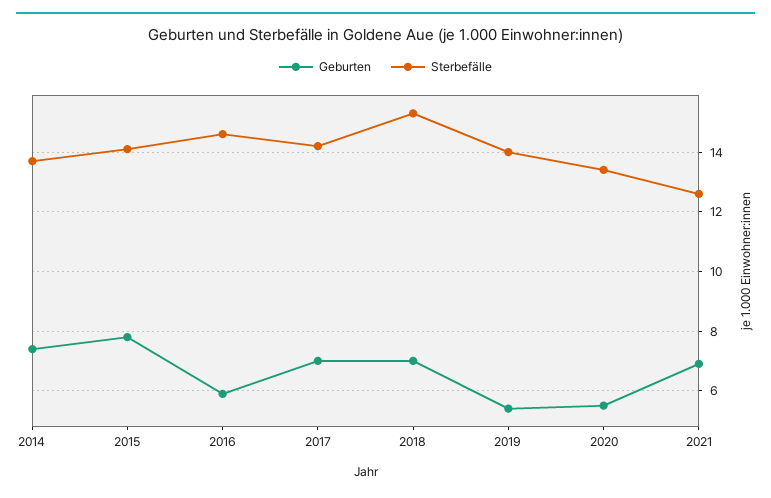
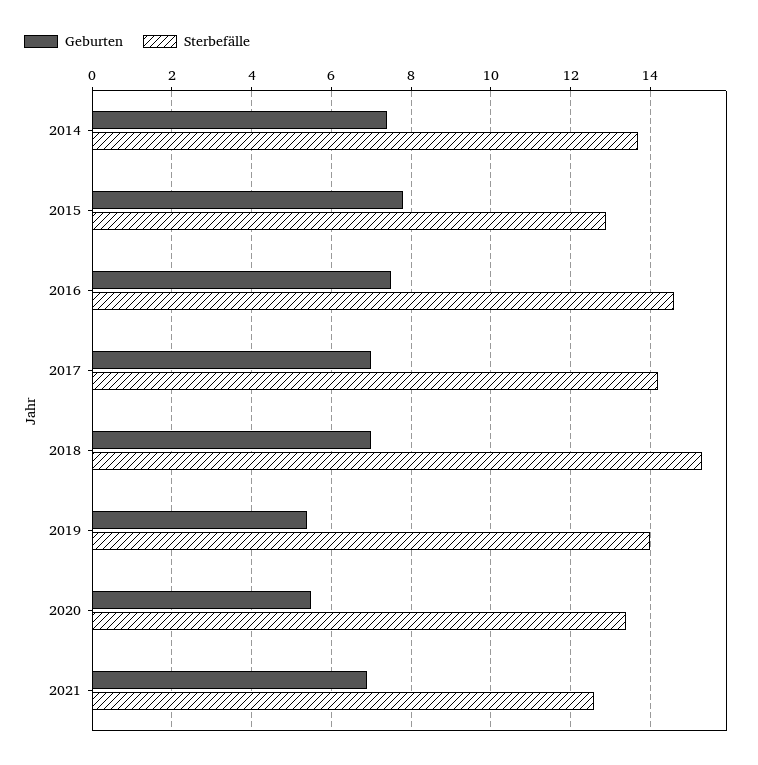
Sterbefälle, 2015: 14 -> 13
Geburten, 2016: 6 -> 7.5

